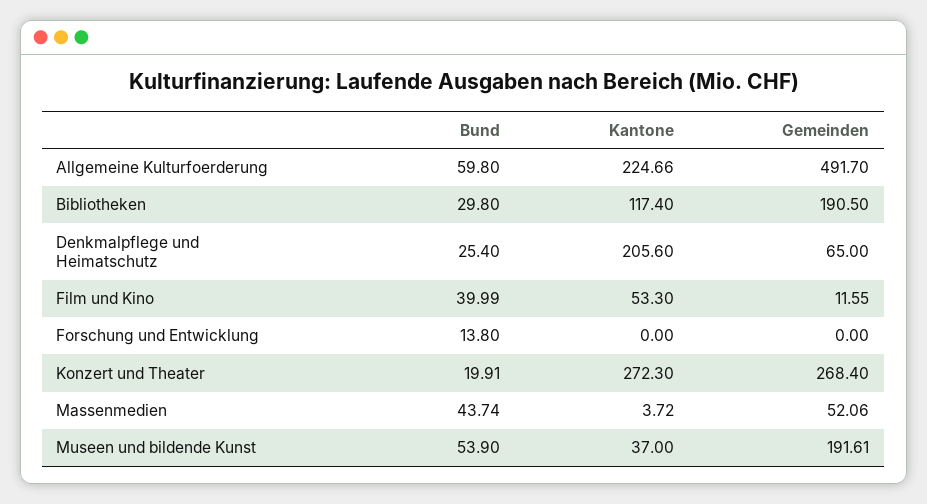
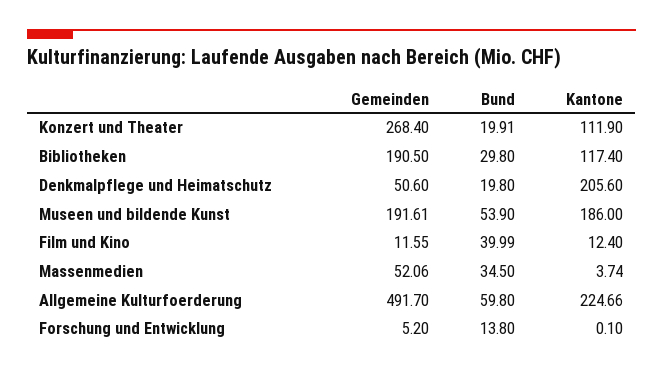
Bund, Denkmalpflege und Heimatschutz: 25.4 -> 19.8
Gemeinden, Denkmalpflege und Heimatschutz: 65 -> 50.6
Kantone, Film und Kino: 53.3 -> 12.4
Kantone, Forschung und Entwicklung: 0 -> 0.1
Gemeinden, Forschung und Entwicklung: 0 -> 5.2
Kantone, Konzert und Theater: 272.3 -> 111.9
Bund, Massenmedien: 43.74 -> 34.5
Kantone, Massenmedien: 3.72 -> 3.74
Kantone, Museen und bildende Kunst: 37 -> 186

